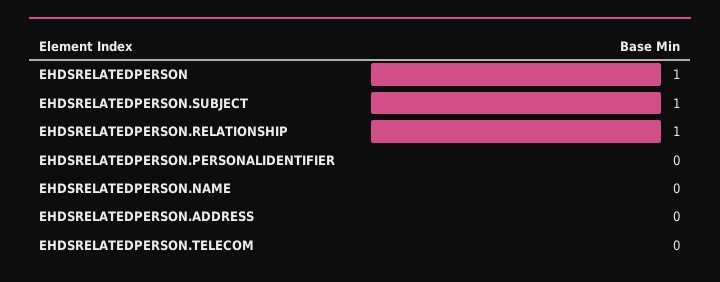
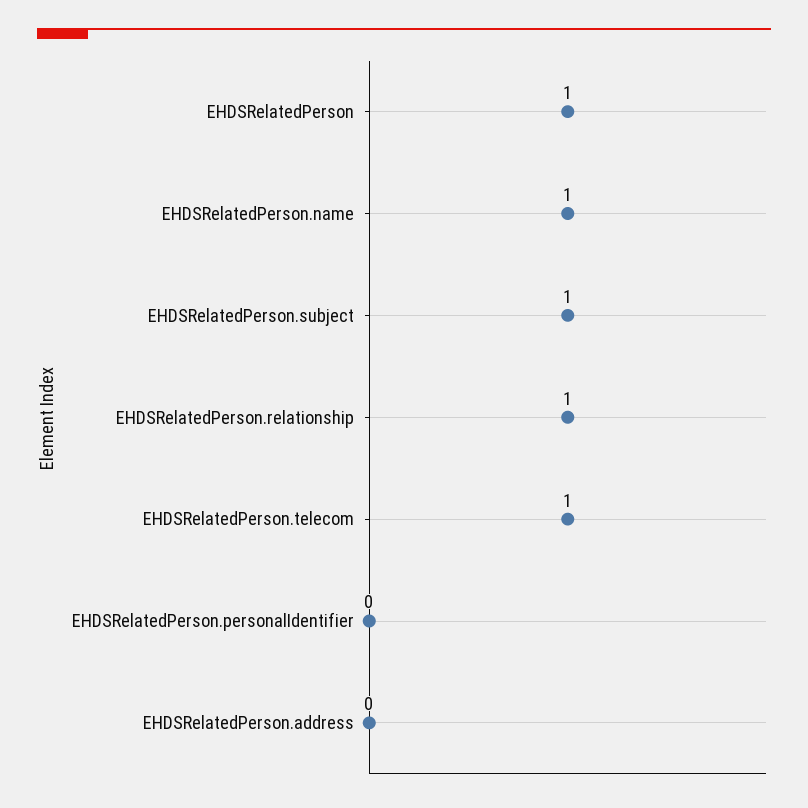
EHDSRELATEDPERSON.NAME: 0 -> 1
EHDSRELATEDPERSON.TELECOM: 0 -> 1

